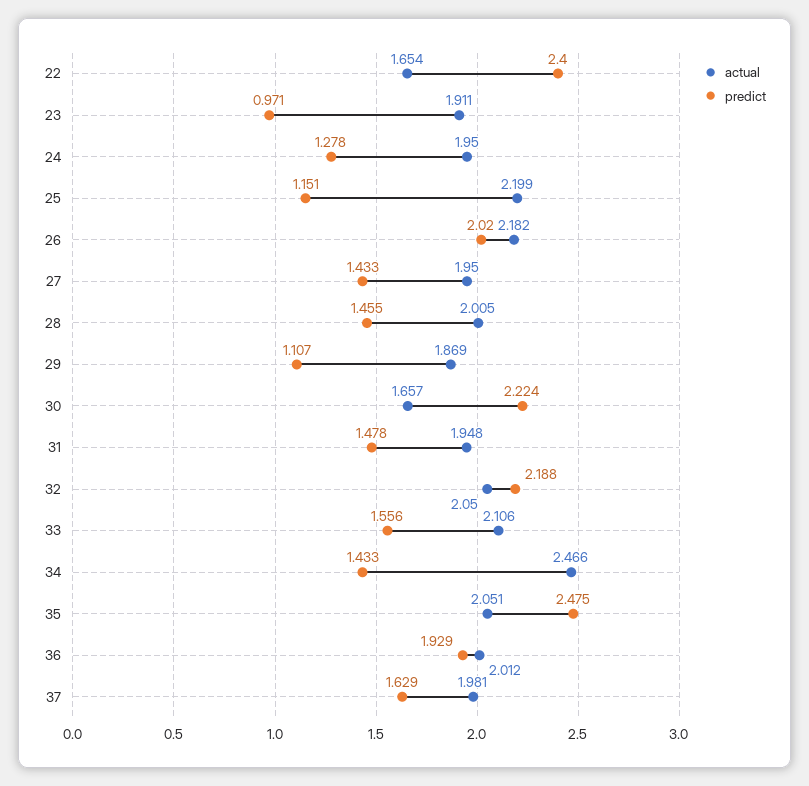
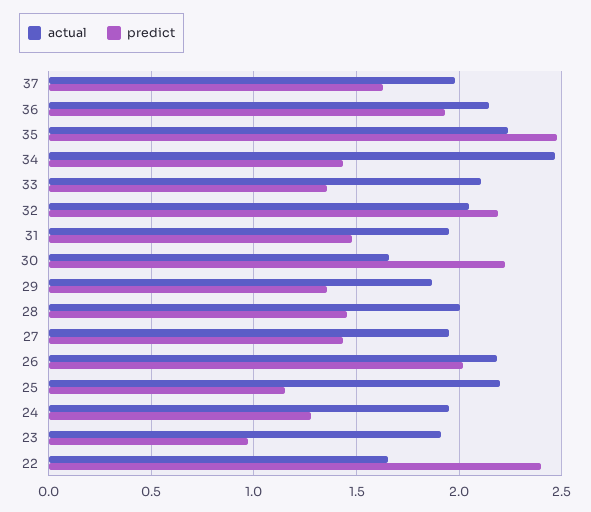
predict, 29: 1.107 -> 1.35
predict, 33: 1.556 -> 1.35
actual, 35: 2.051 -> 2.25
actual, 36: 2.012 -> 2.15

